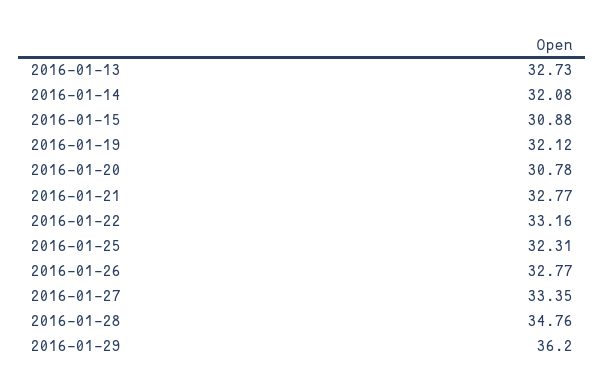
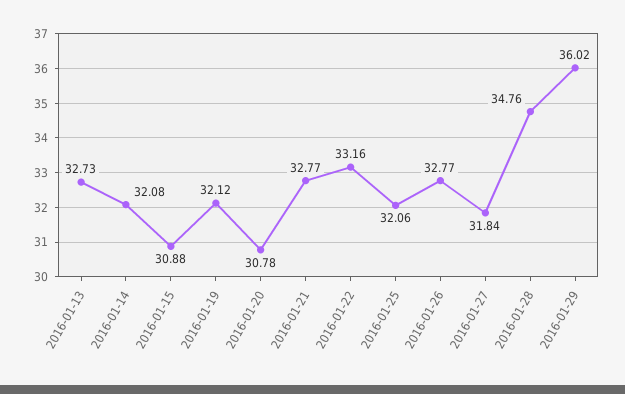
2016-01-25: 32.31 -> 32.06
2016-01-27: 33.35 -> 31.84
2016-01-29: 36.2 -> 36.02

